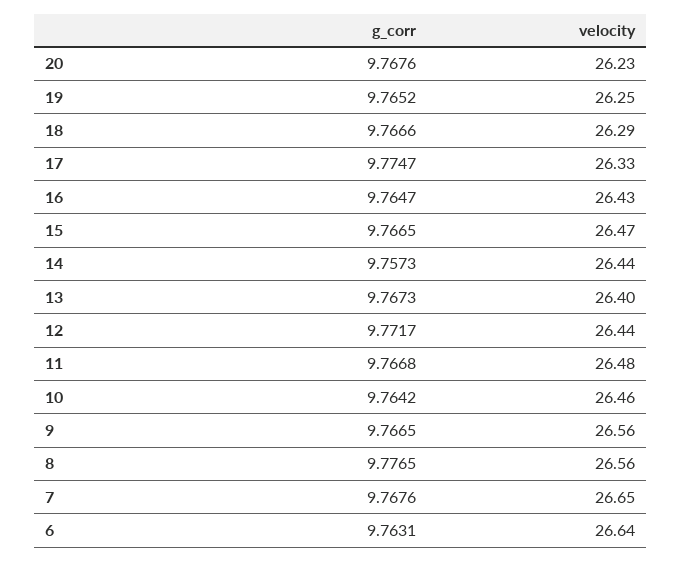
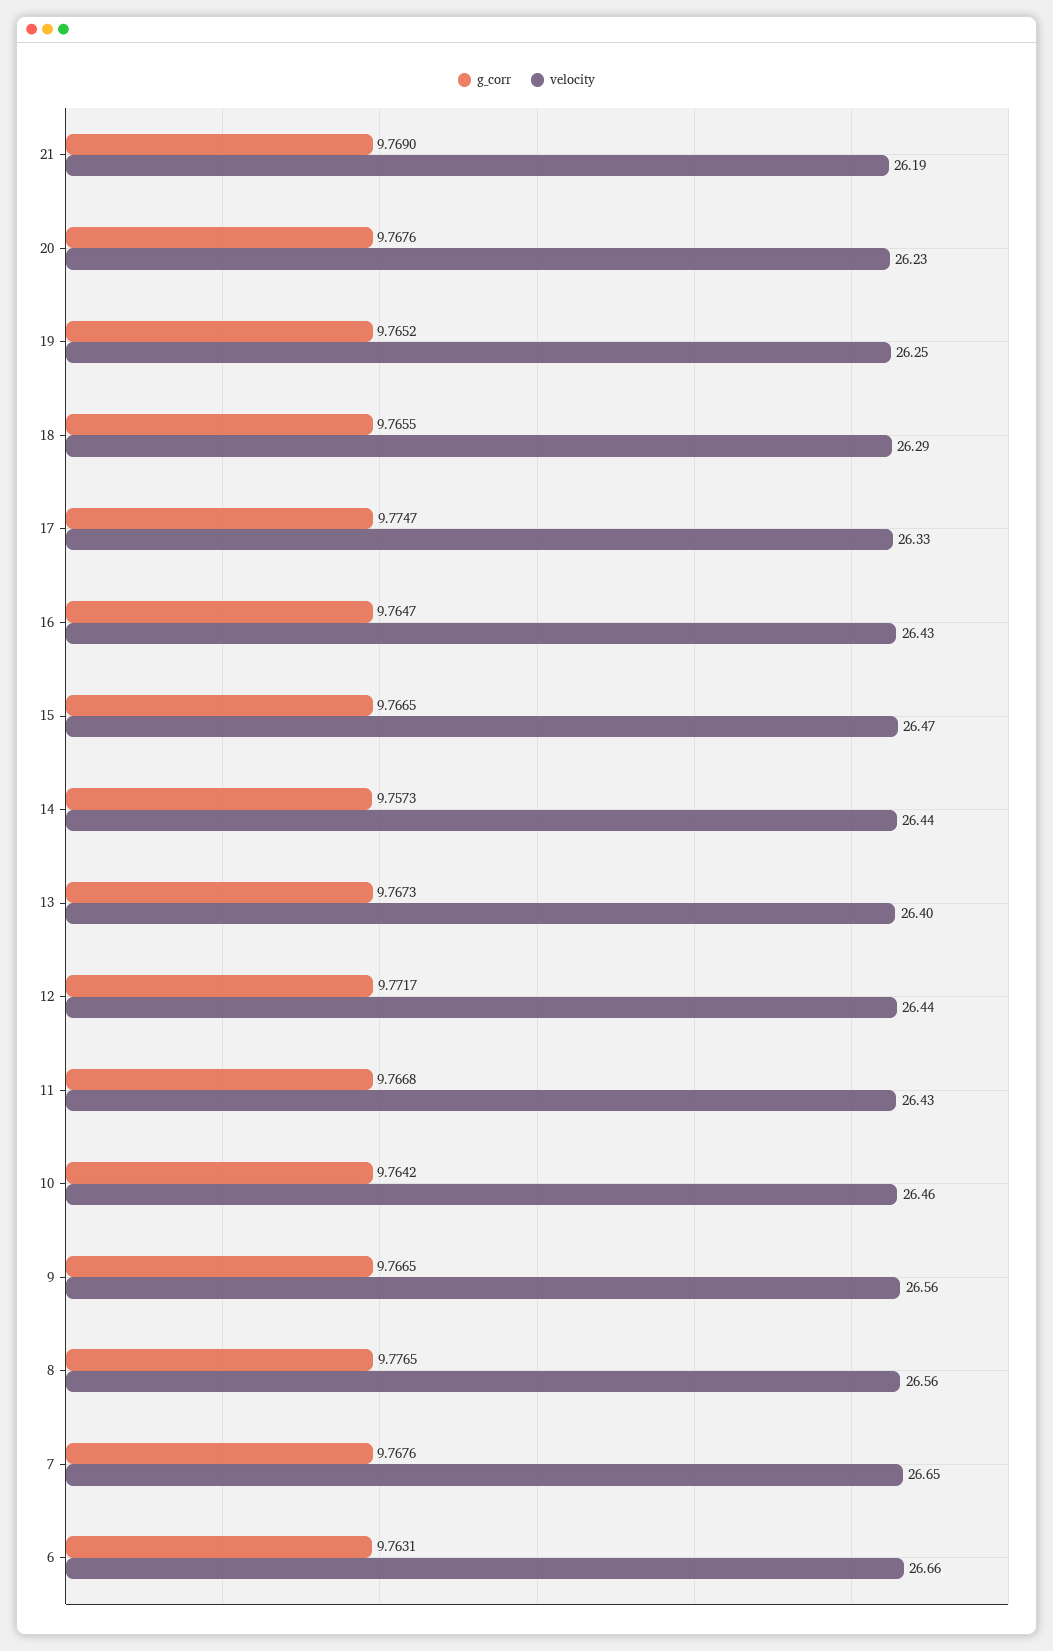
g_corr, 18: 9.7666 -> 9.7655
velocity, 11: 26.48 -> 26.43
velocity, 6: 26.64 -> 26.66
g_corr, 21: none -> 9.769
velocity, 21: none -> 26.19

